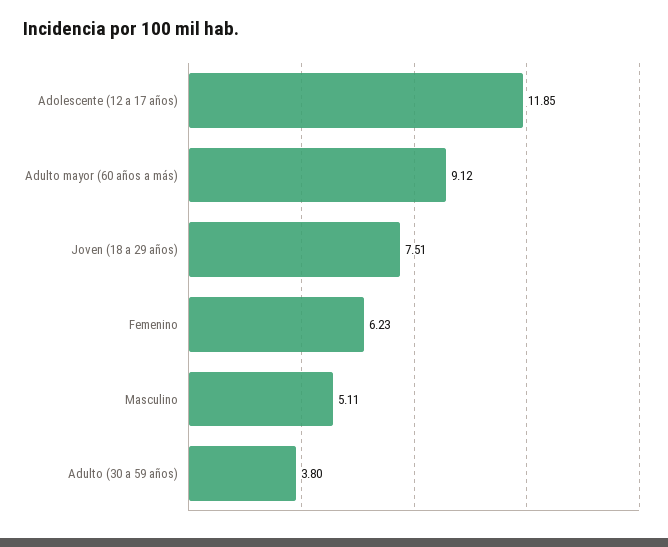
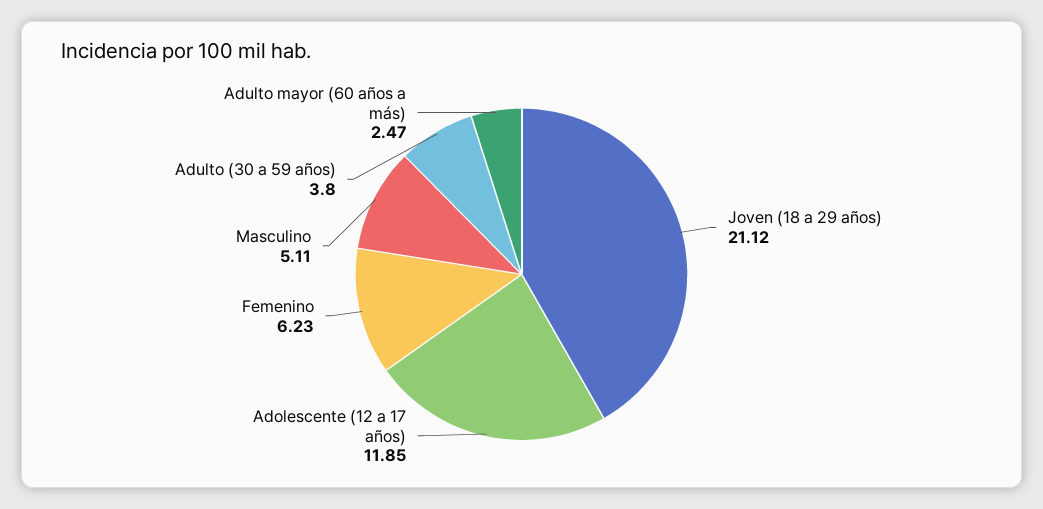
Adulto mayor (60 años a más): 9.12 -> 2.47
Joven (18 a 29 años): 7.51 -> 21.12

